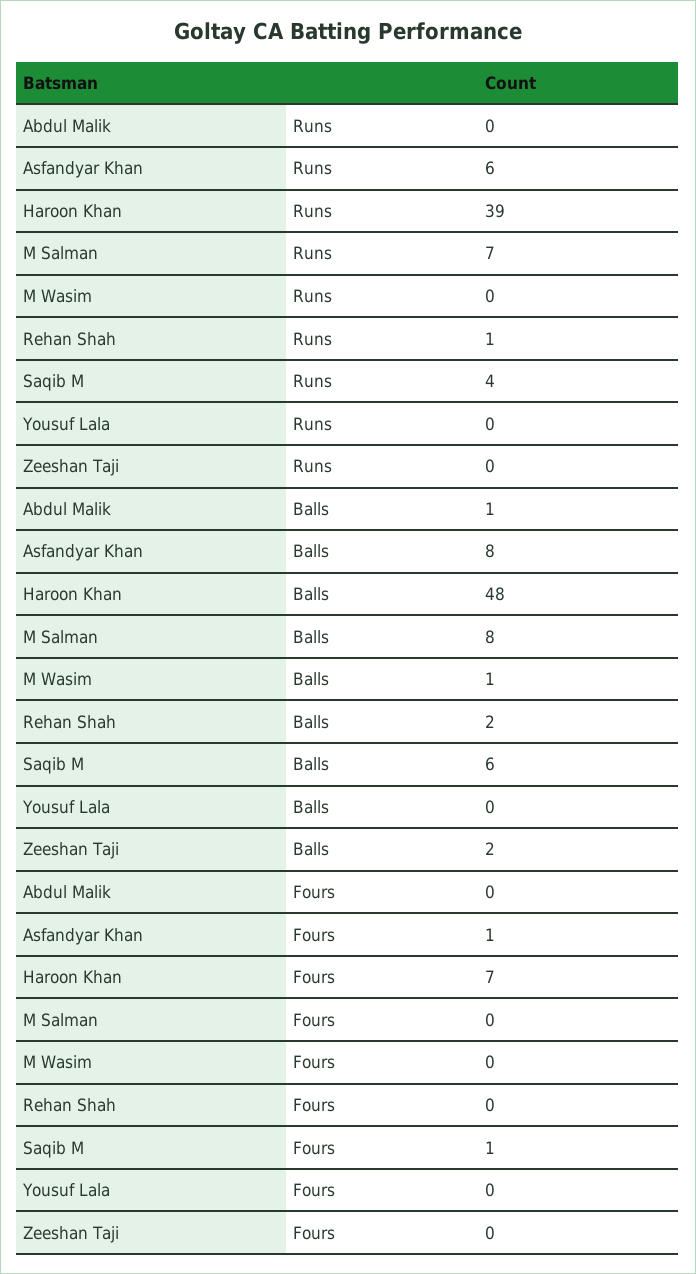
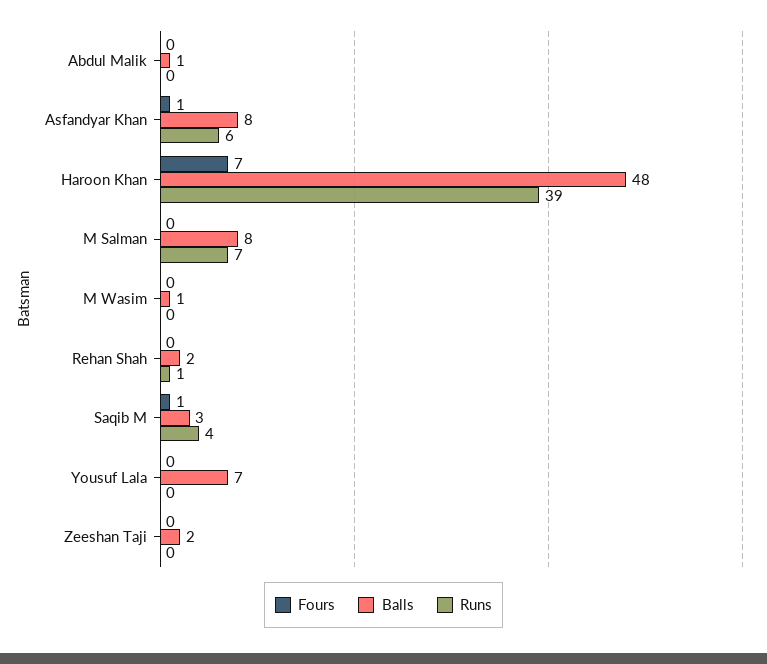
Balls, Saqib M: 6 -> 3
Balls, Yousuf Lala: 0 -> 7

